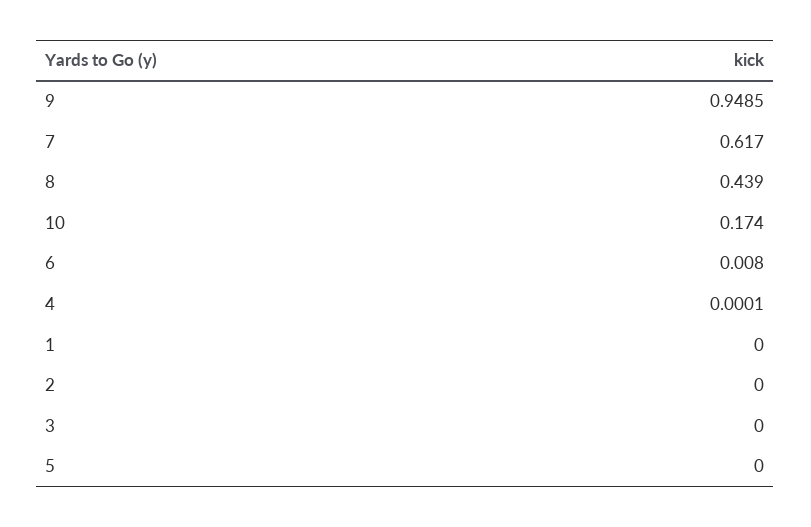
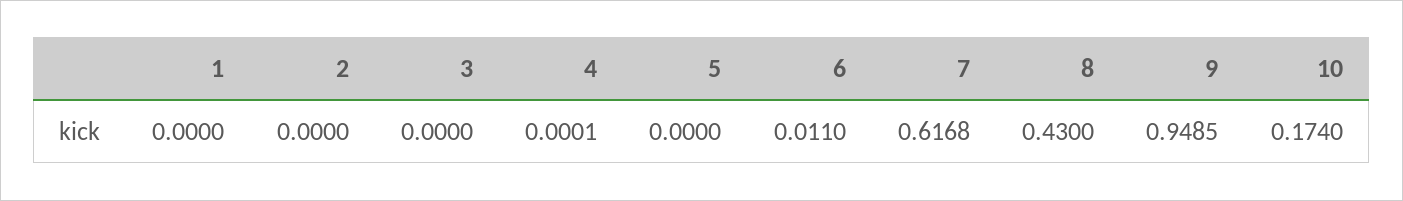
7: 0.617 -> 0.6168
8: 0.439 -> 0.43
6: 0.008 -> 0.011

